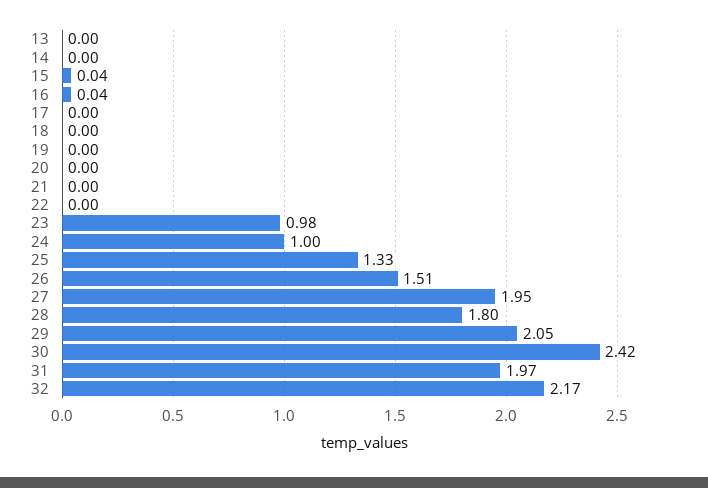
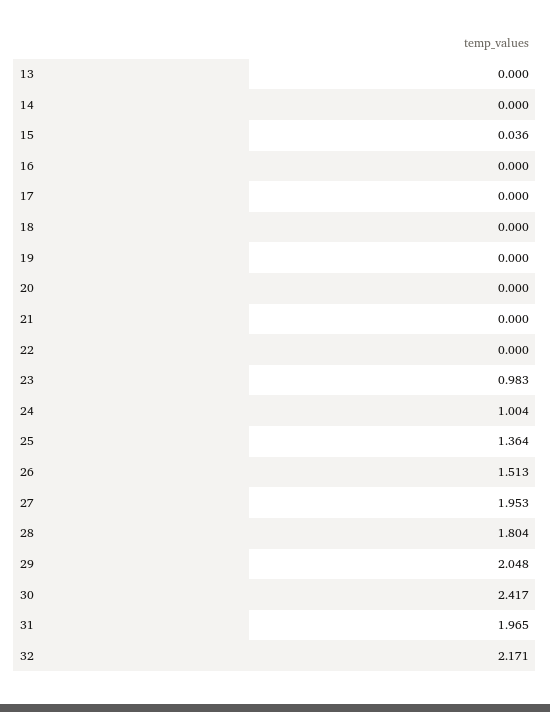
16: 0.04 -> 0
25: 1.33 -> 1.364

